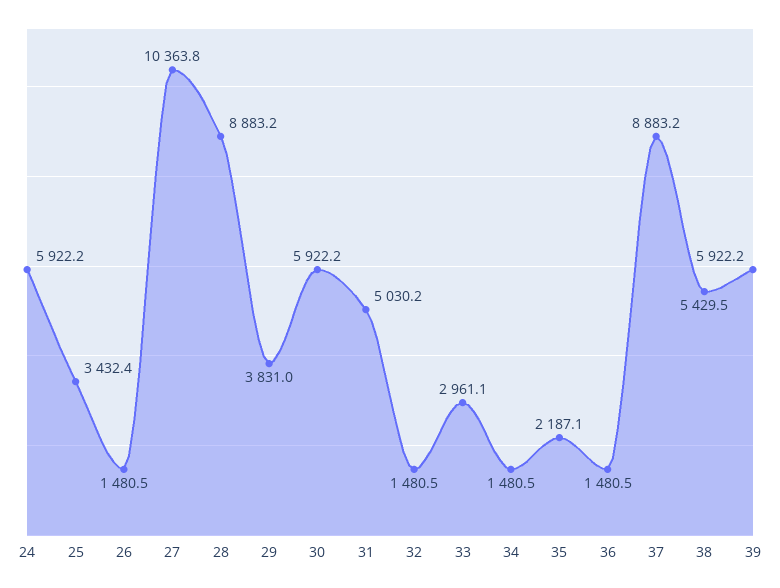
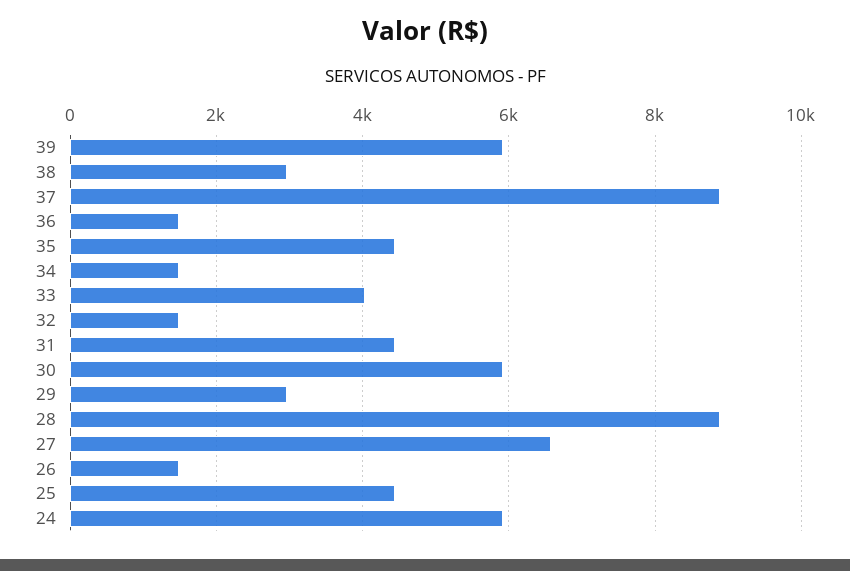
25: 3432.4 -> 4400
27: 10363.8 -> 6600
29: 3831 -> 3000
31: 5030.2 -> 4400
33: 2961.1 -> 4000
35: 2187.1 -> 4400
38: 5429.5 -> 3000

